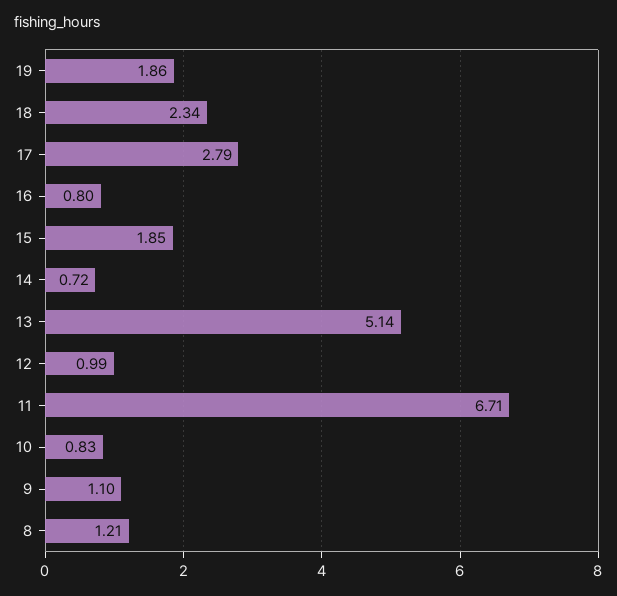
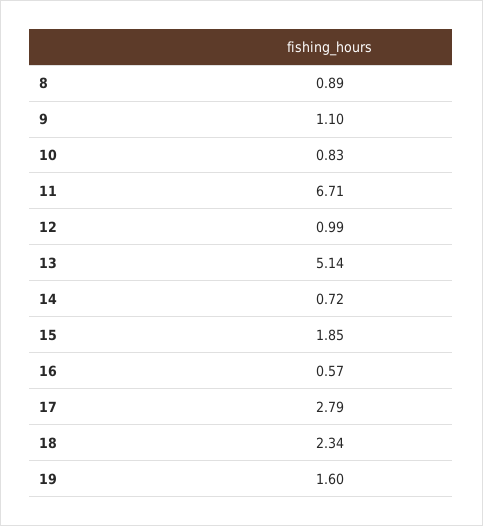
19: 1.86 -> 1.6
16: 0.8 -> 0.57
8: 1.21 -> 0.89

